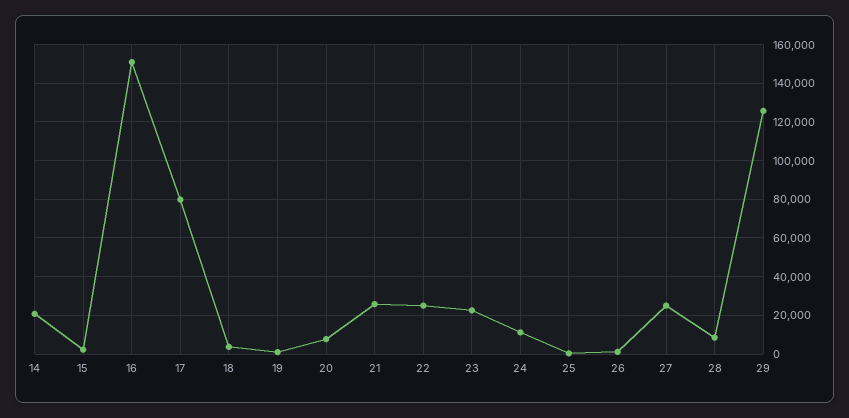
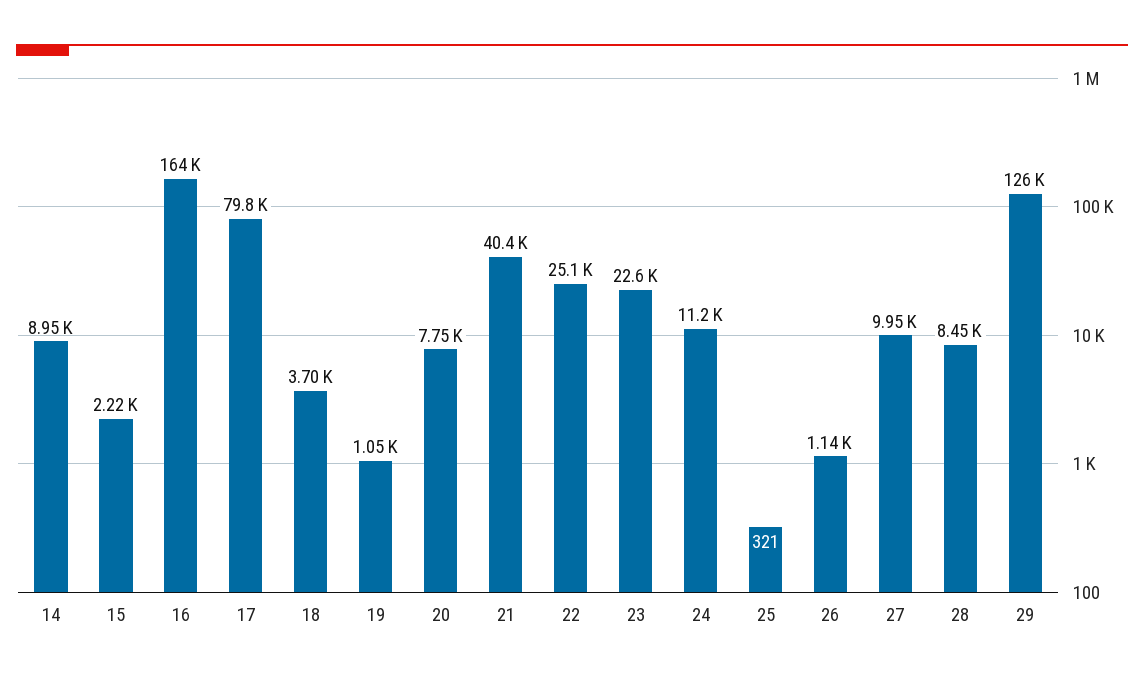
14: 20000 -> 8950
16: 150000 -> 164000
21: 25000 -> 40400
27: 25000 -> 9950

